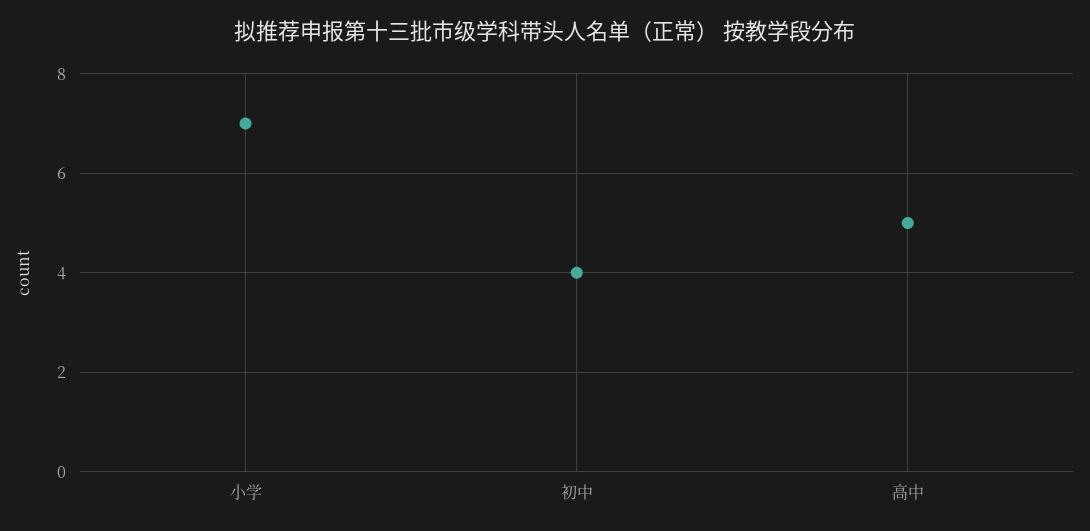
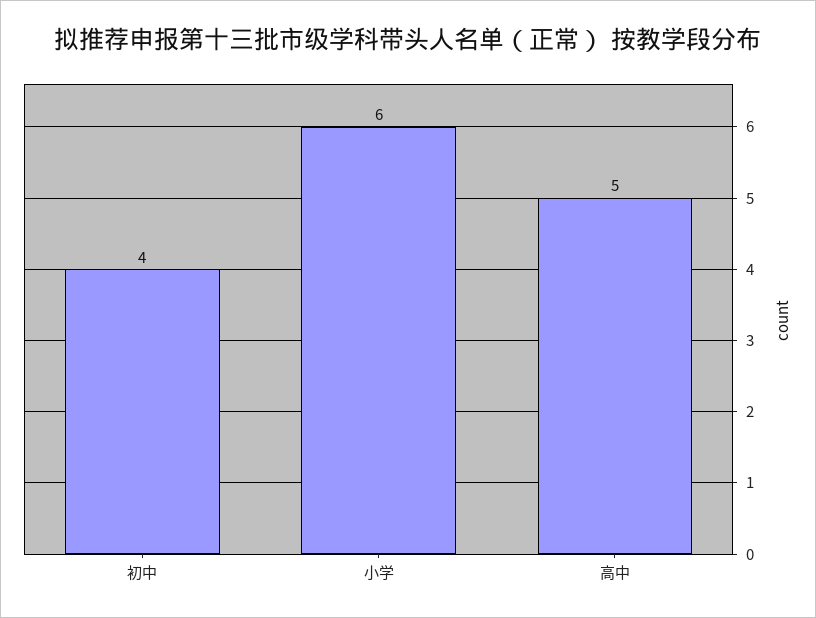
小学: 7 -> 6

